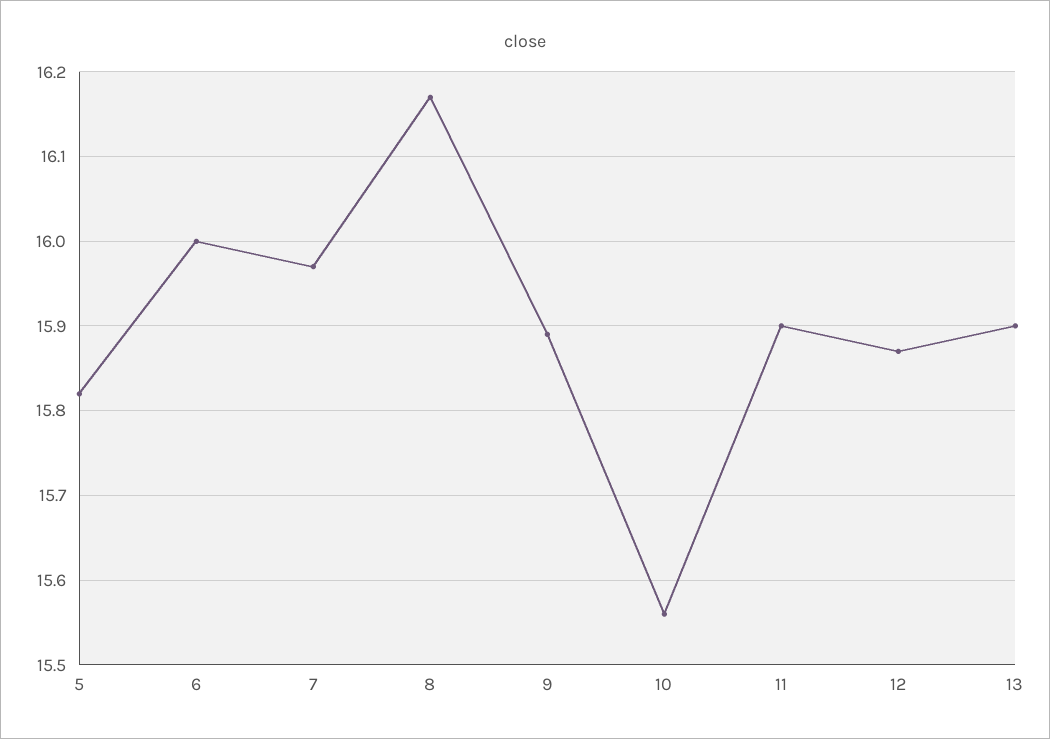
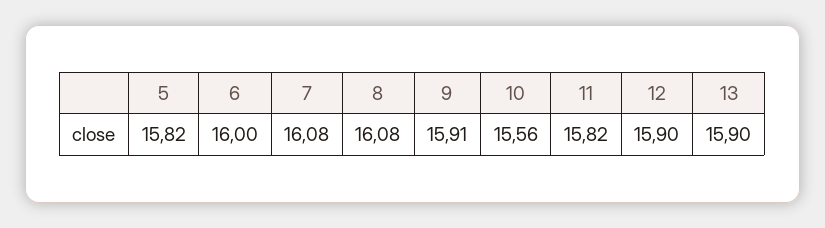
7: 15.97 -> 16.08
8: 16.17 -> 16.08
9: 15.89 -> 15.91
11: 15.9 -> 15.82
12: 15.87 -> 15.9

